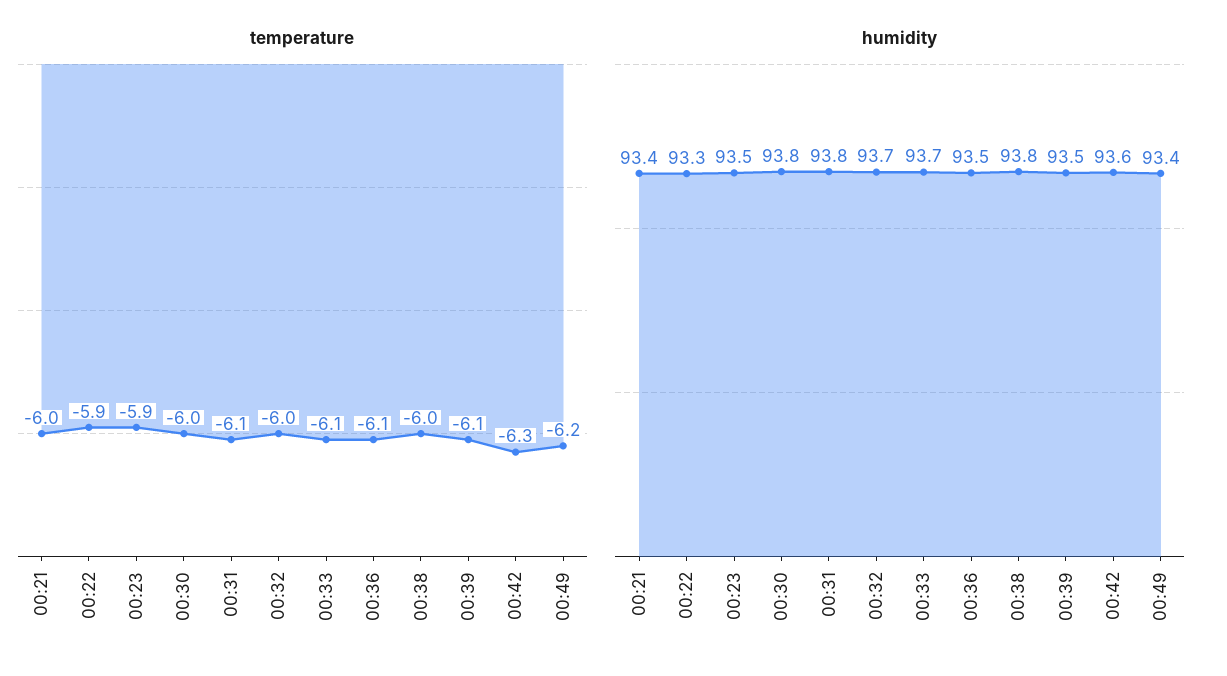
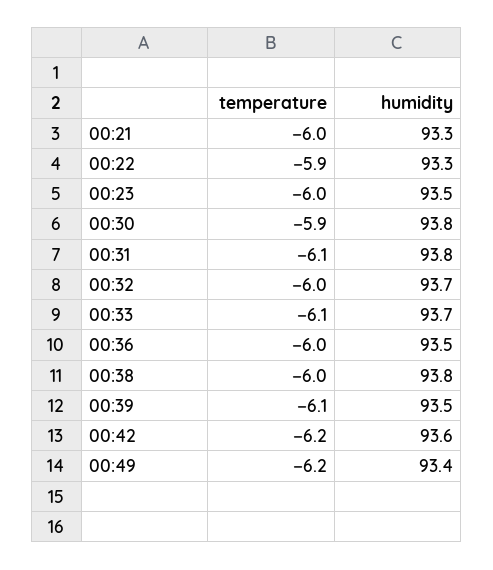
temperature, 00:23: -5.9 -> -6
temperature, 00:30: -6 -> -5.9
temperature, 00:36: -6.1 -> -6
temperature, 00:42: -6.3 -> -6.2
humidity, 00:21: 93.4 -> 93.3

